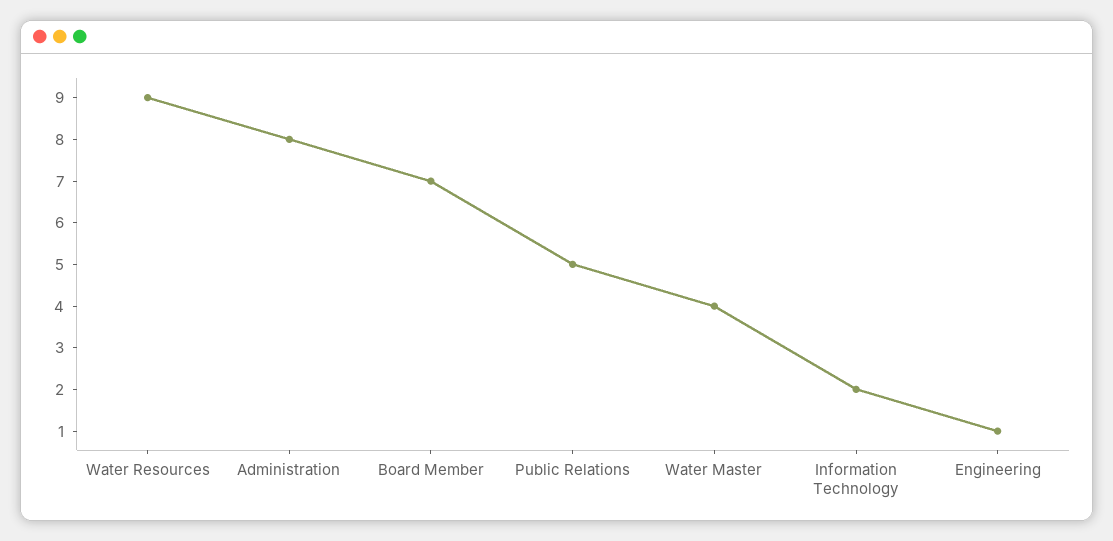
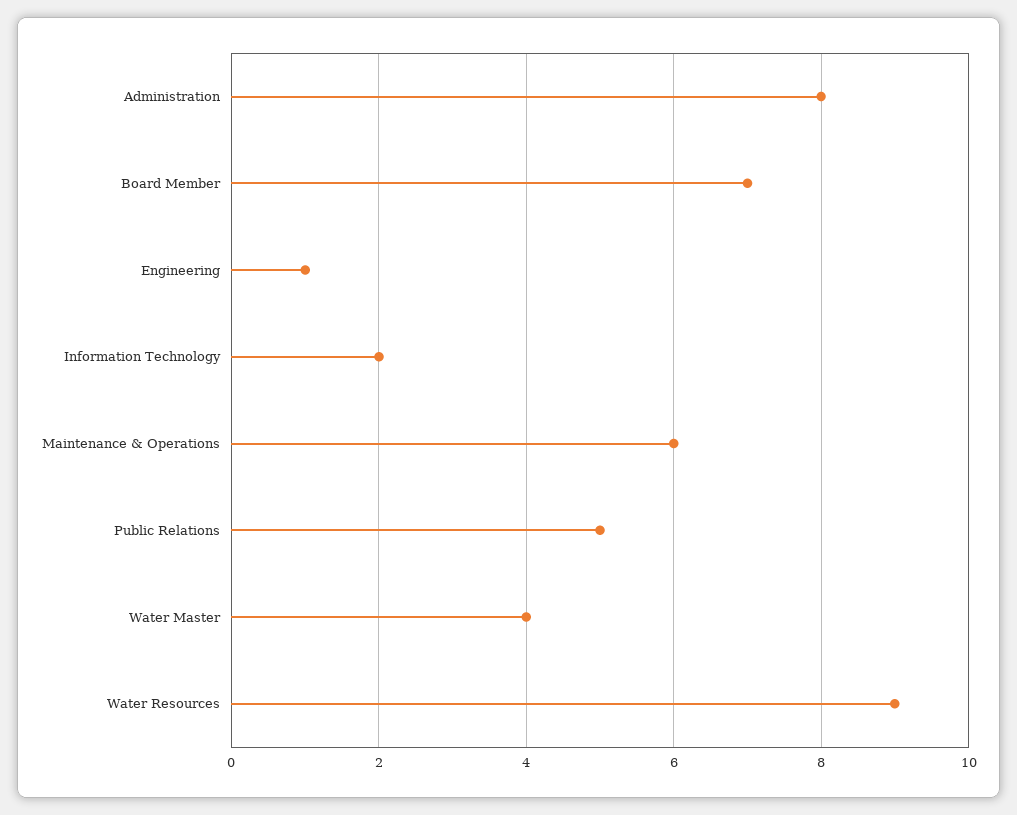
Maintenance & Operations: none -> 6

